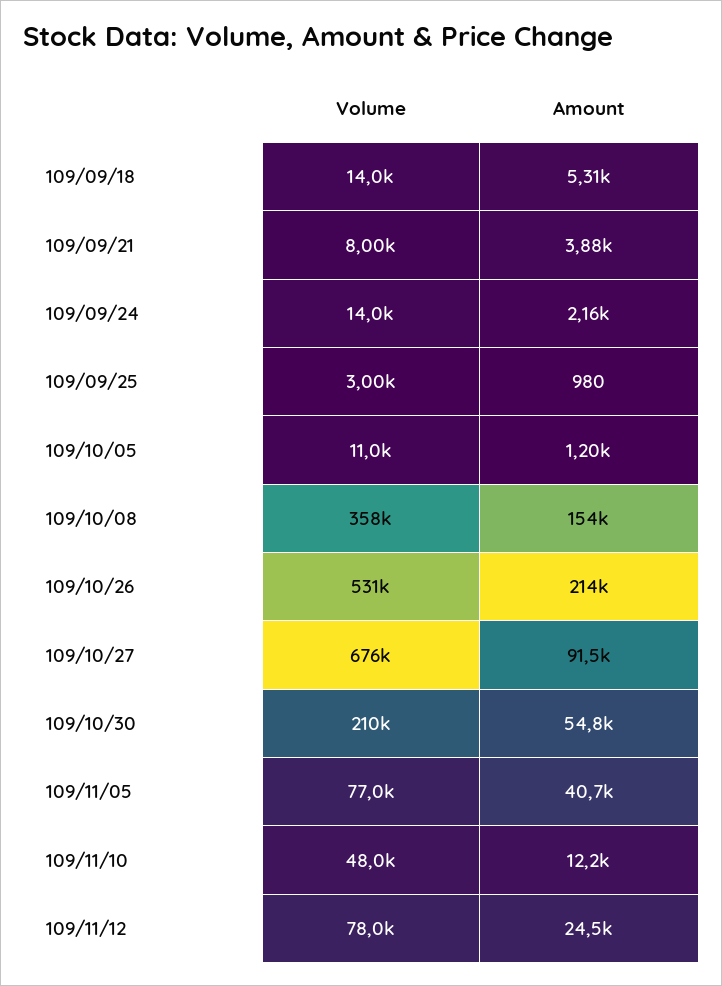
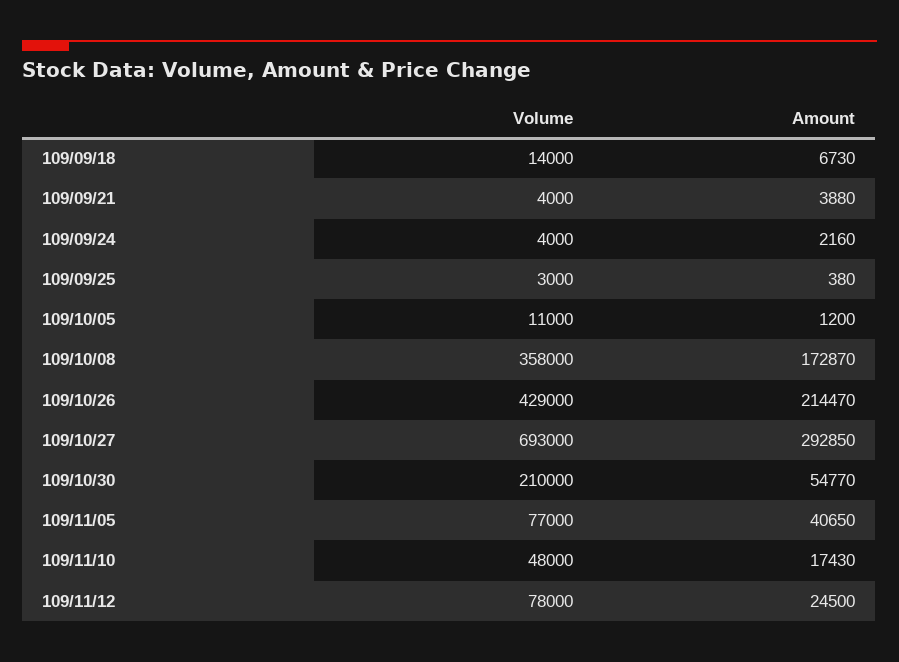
Amount, 109/09/18: 5310 -> 6730
Volume, 109/09/21: 8000 -> 4000
Volume, 109/09/24: 14000 -> 4000
Amount, 109/09/25: 980 -> 380
Amount, 109/10/08: 154000 -> 172870
Volume, 109/10/26: 531000 -> 429000
Volume, 109/10/27: 676000 -> 693000
Amount, 109/10/27: 91500 -> 292850
Amount, 109/11/10: 12200 -> 17430

